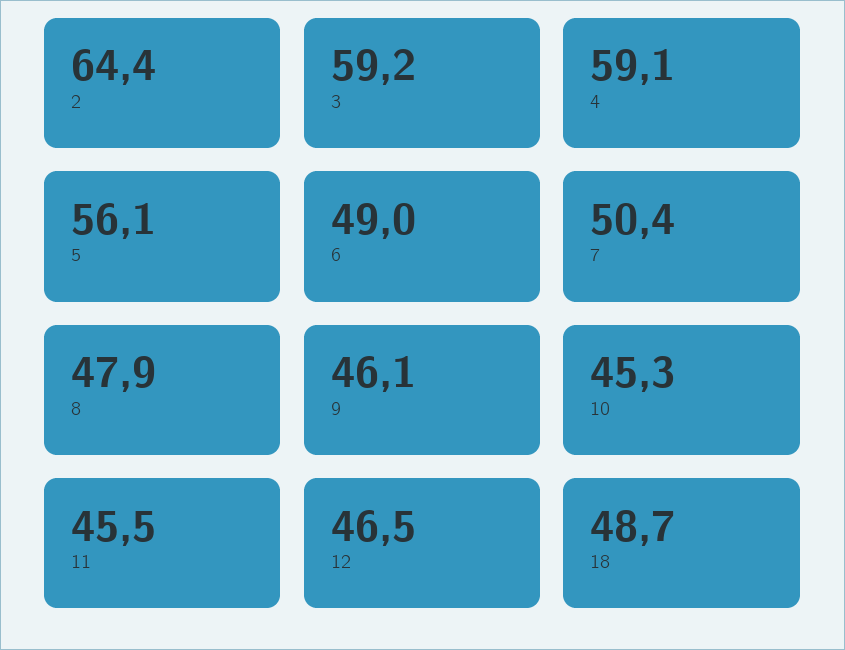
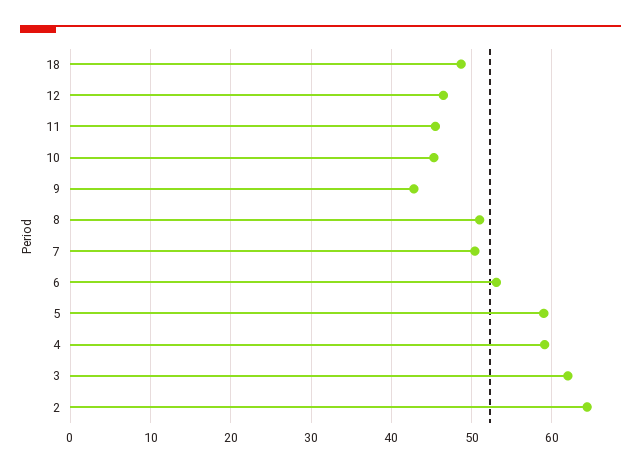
3: 59.2 -> 62
5: 56.1 -> 59
6: 49 -> 53
8: 47.9 -> 51
9: 46.1 -> 43

